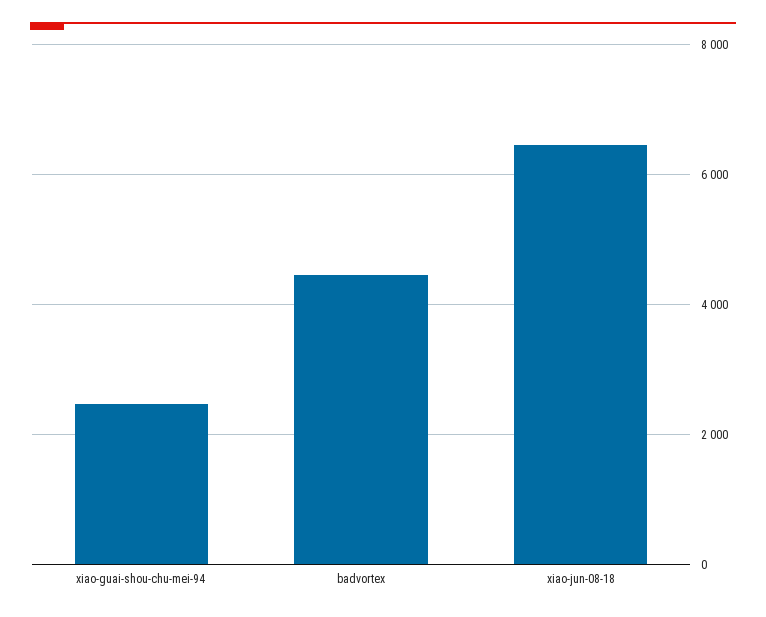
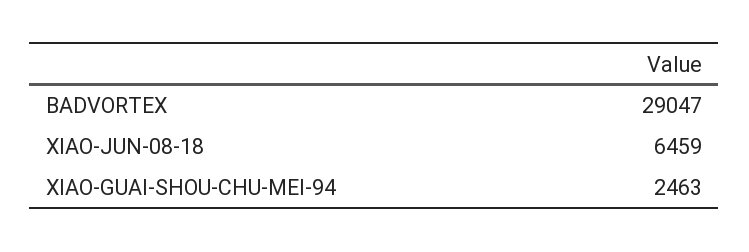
badvortex: 4400 -> 29047

